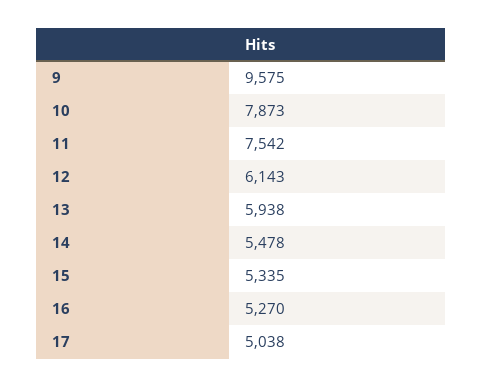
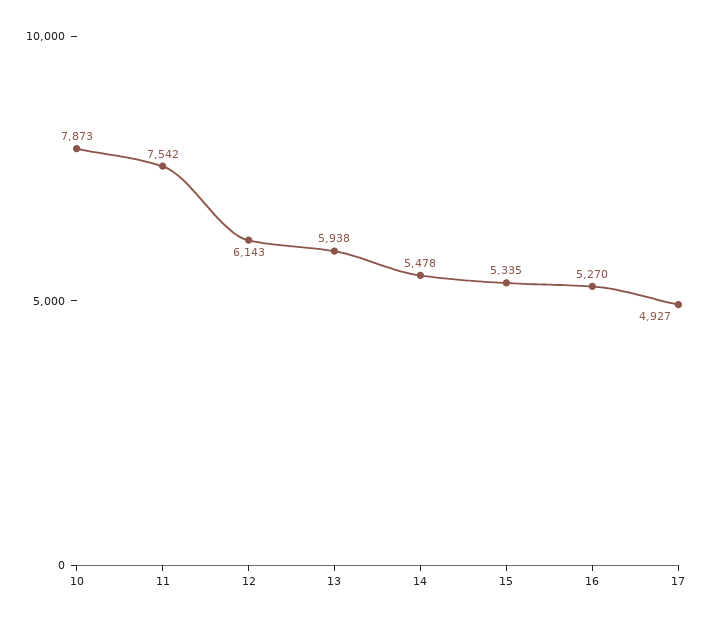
9: 9575 -> none
17: 5038 -> 4927

